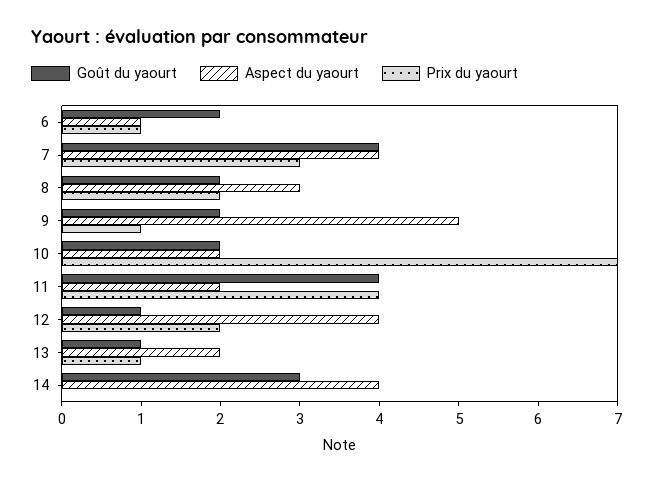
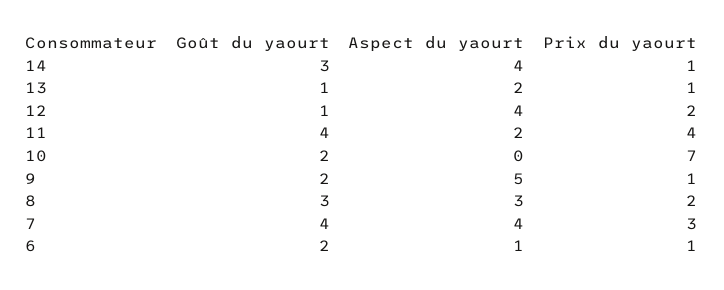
Goût du yaourt, 8: 2 -> 3
Aspect du yaourt, 10: 2 -> 0
Prix du yaourt, 14: 0 -> 1

